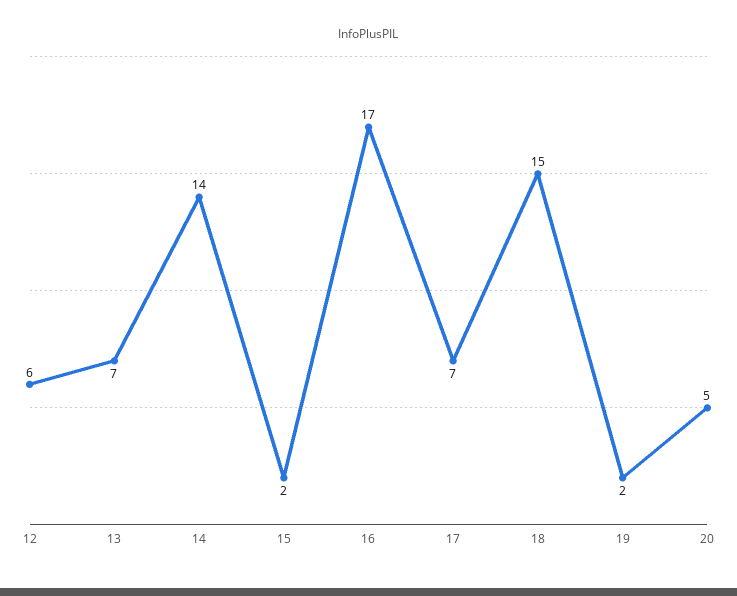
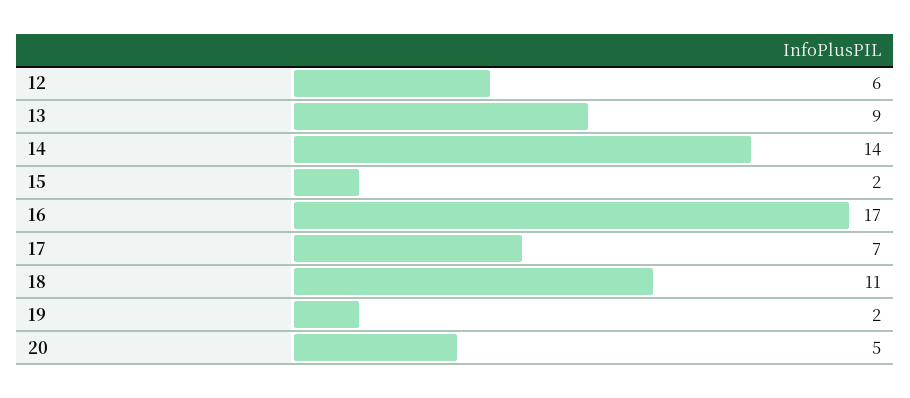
13: 7 -> 9
18: 15 -> 11

